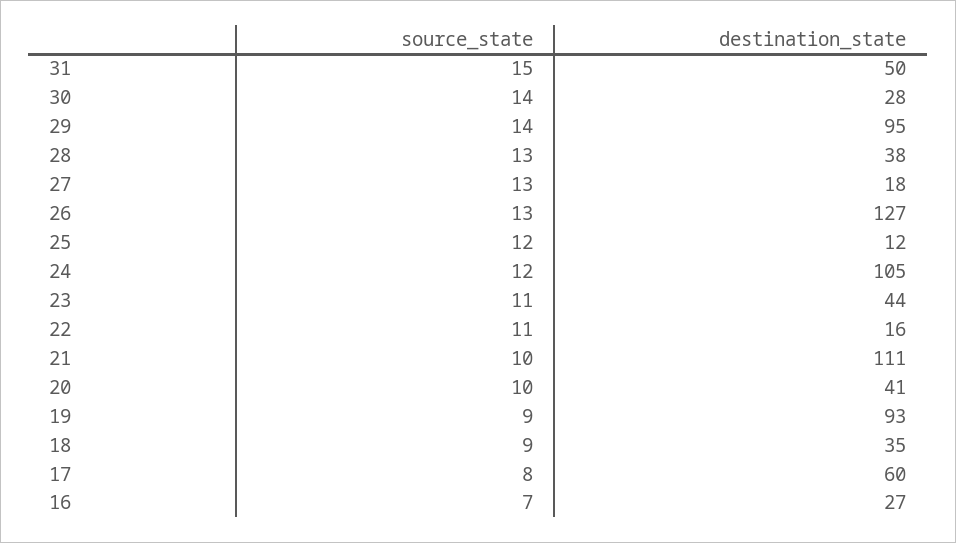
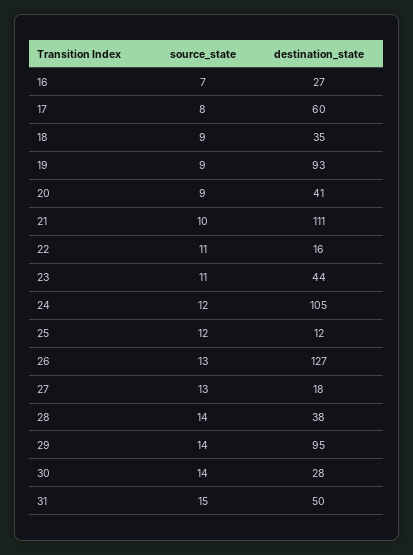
source_state, 28: 13 -> 14
source_state, 20: 10 -> 9

